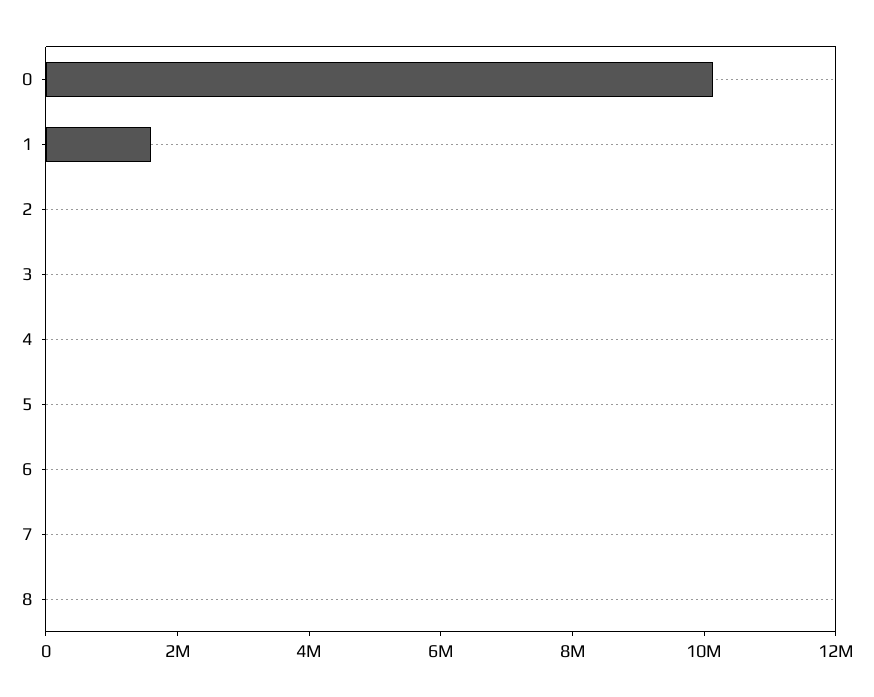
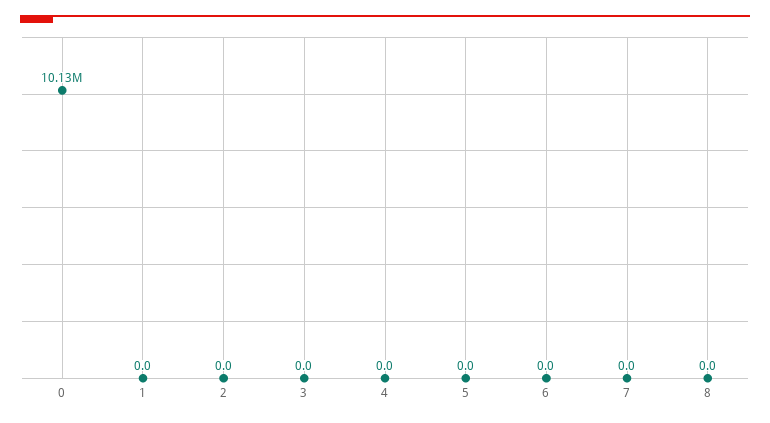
1: 1500000 -> 0

